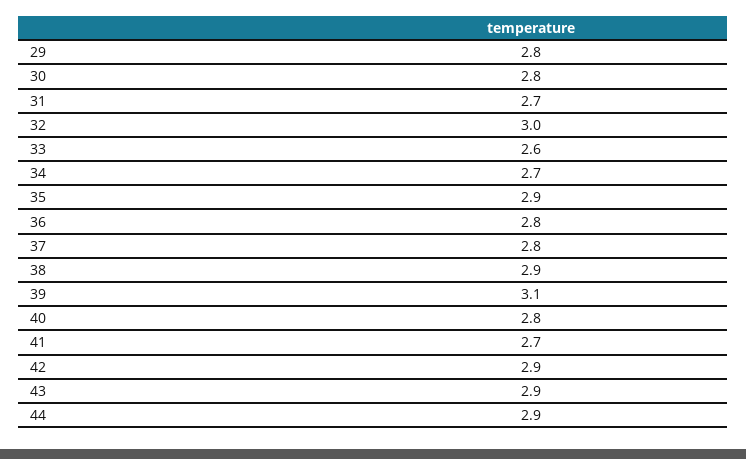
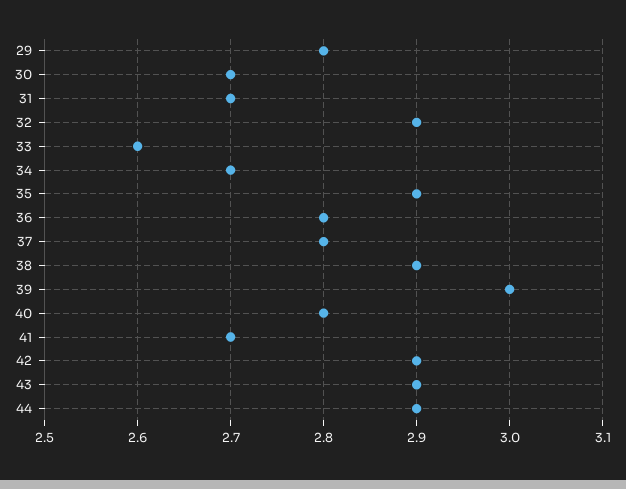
30: 2.8 -> 2.7
32: 3 -> 2.9
39: 3.1 -> 3

